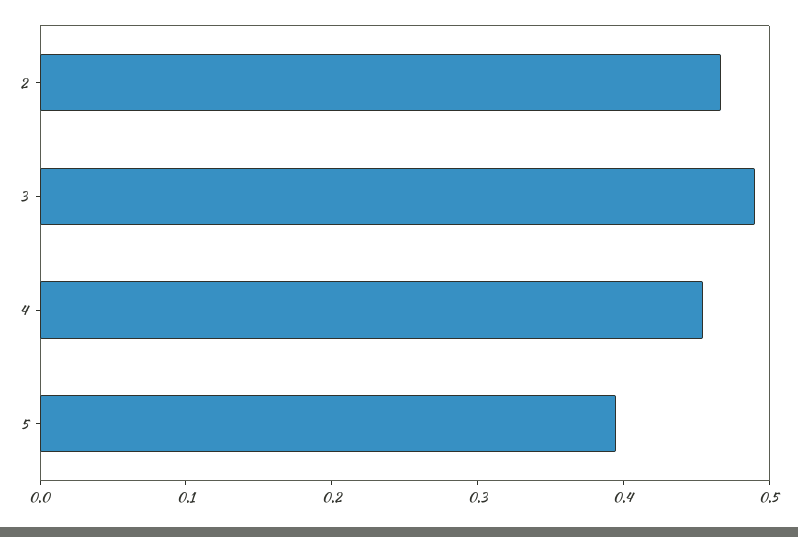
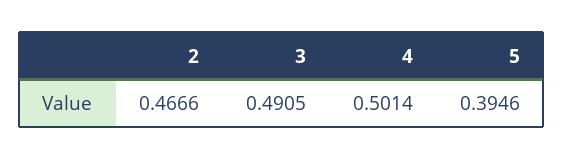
4: 0.46 -> 0.5014

